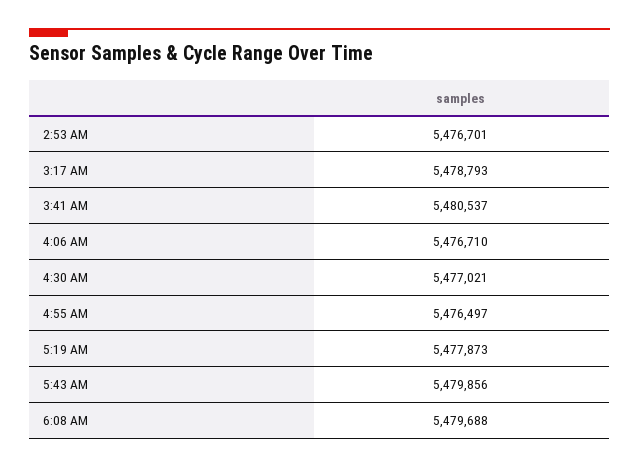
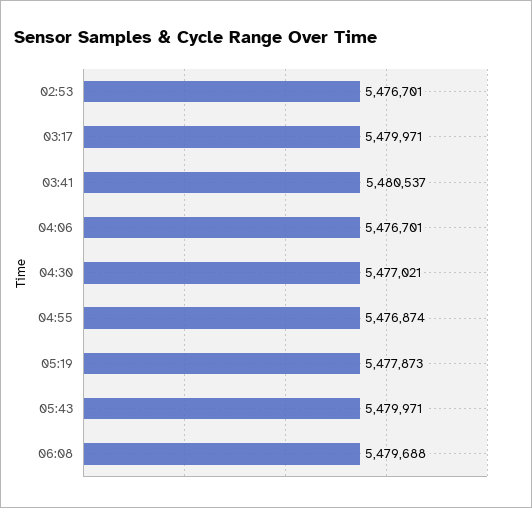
3:17 AM: 5478793 -> 5479971
4:06 AM: 5476710 -> 5476701
4:55 AM: 5476497 -> 5476874
5:43 AM: 5479856 -> 5479971

